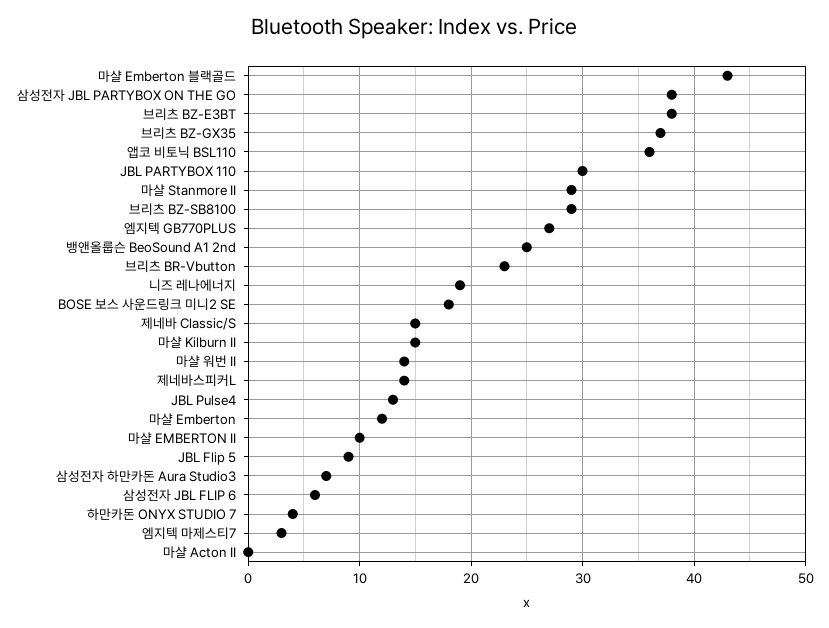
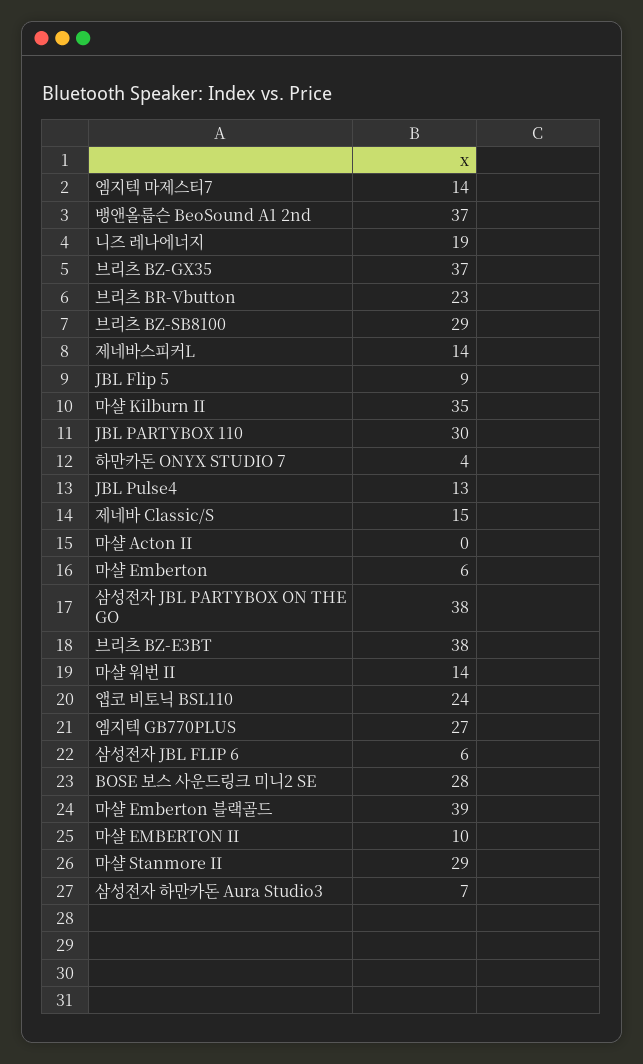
마샬 Emberton 블랙골드: 43 -> 39
앱코 비토닉 BSL110: 36 -> 24
뱅앤올룹슨 BeoSound A1 2nd: 25 -> 37
BOSE 보스 사운드링크 미니2 SE: 18 -> 28
마샬 Kilburn II: 15 -> 35
마샬 Emberton: 12 -> 6
엠지텍 마제스티7: 3 -> 14

